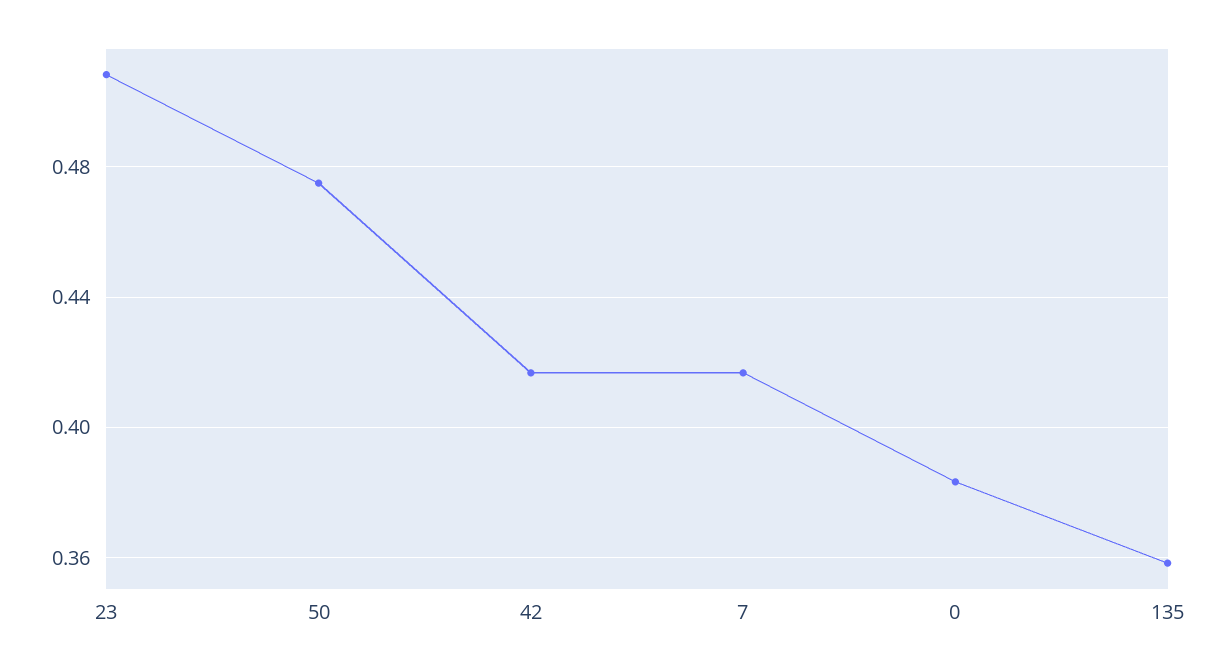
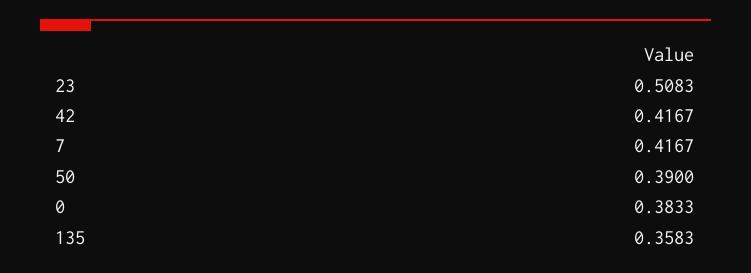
50: 0.475 -> 0.39

